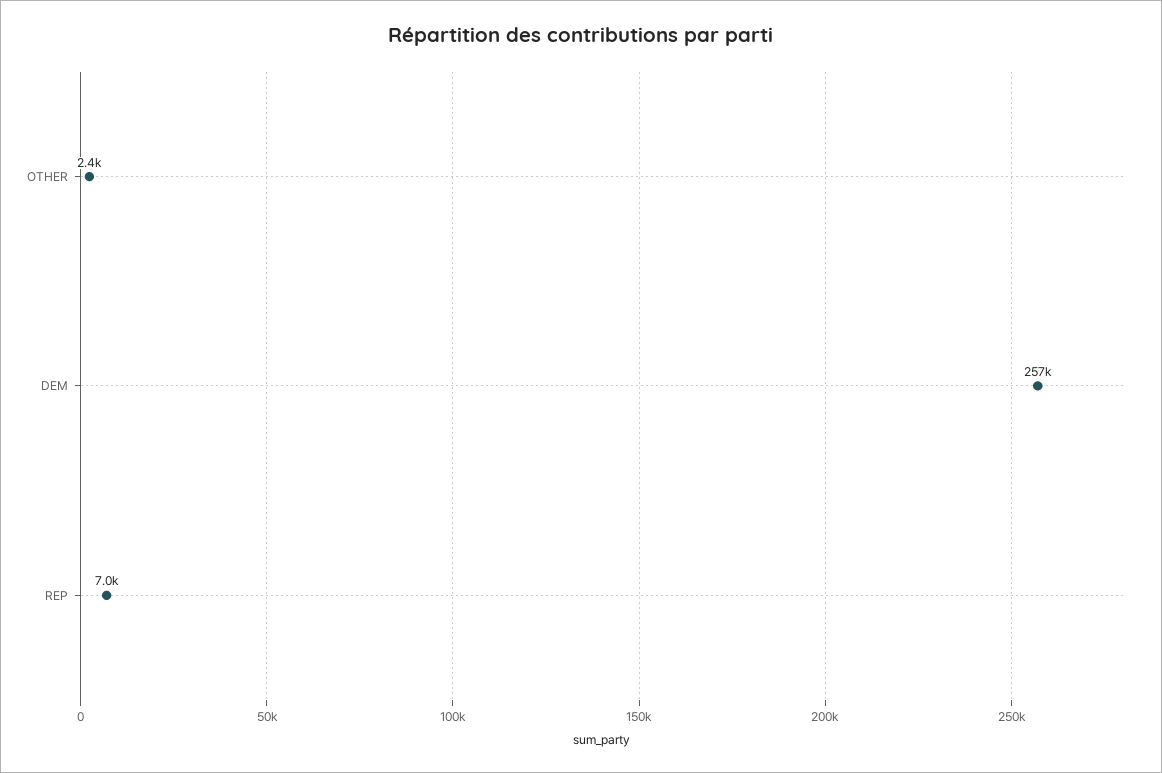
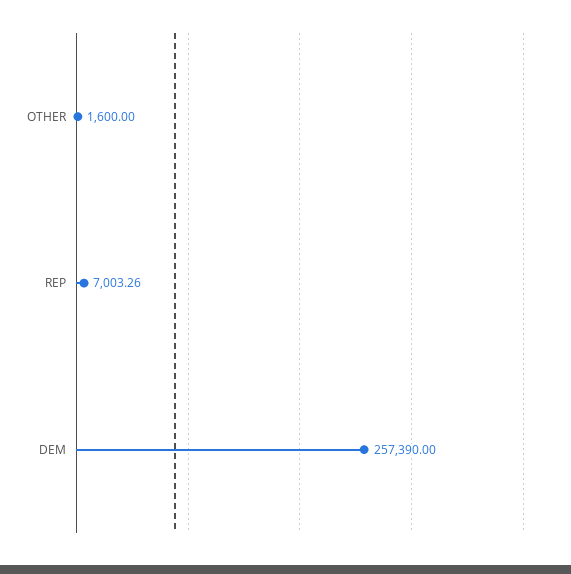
OTHER: 2400 -> 1600

